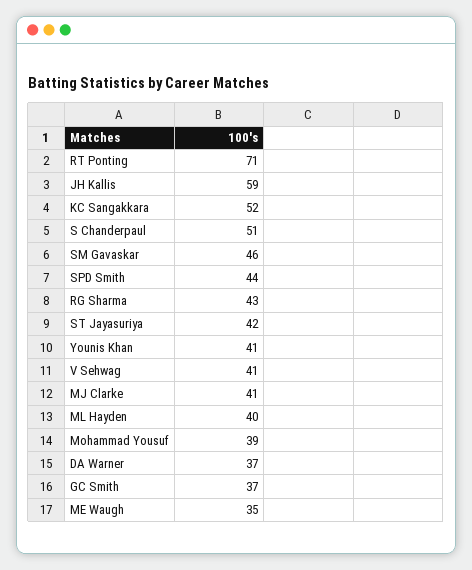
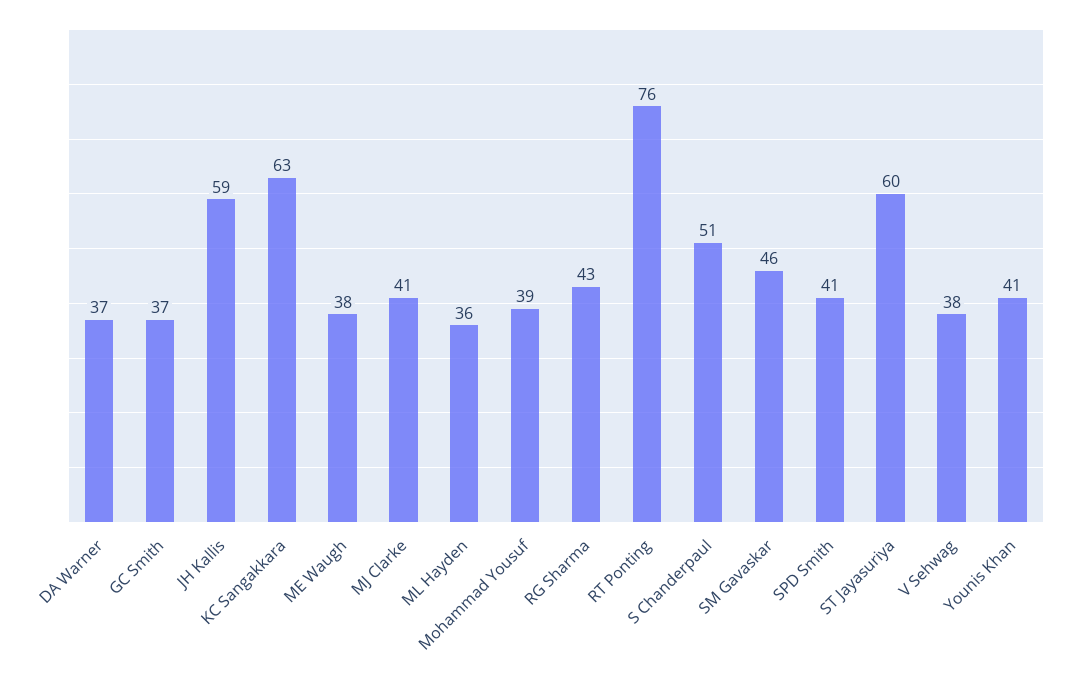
RT Ponting: 71 -> 76
KC Sangakkara: 52 -> 63
SPD Smith: 44 -> 41
ST Jayasuriya: 42 -> 60
V Sehwag: 41 -> 38
ML Hayden: 40 -> 36
ME Waugh: 35 -> 38

